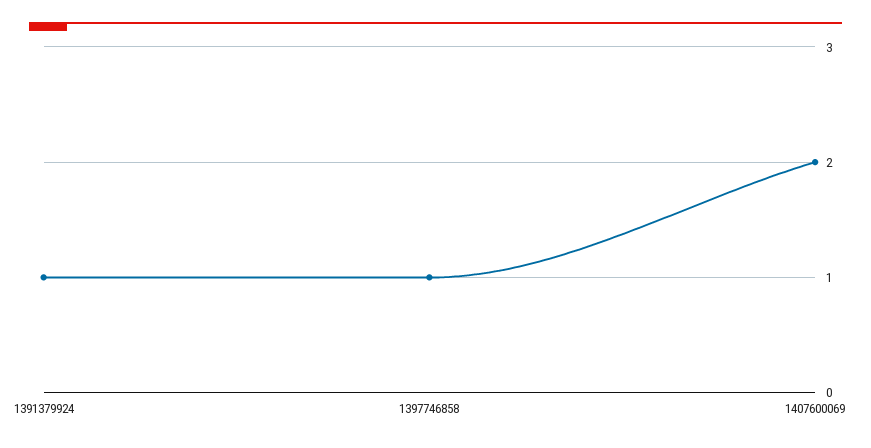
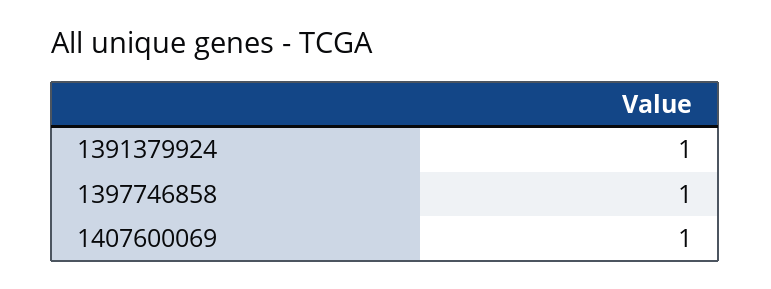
1407600069: 2 -> 1

